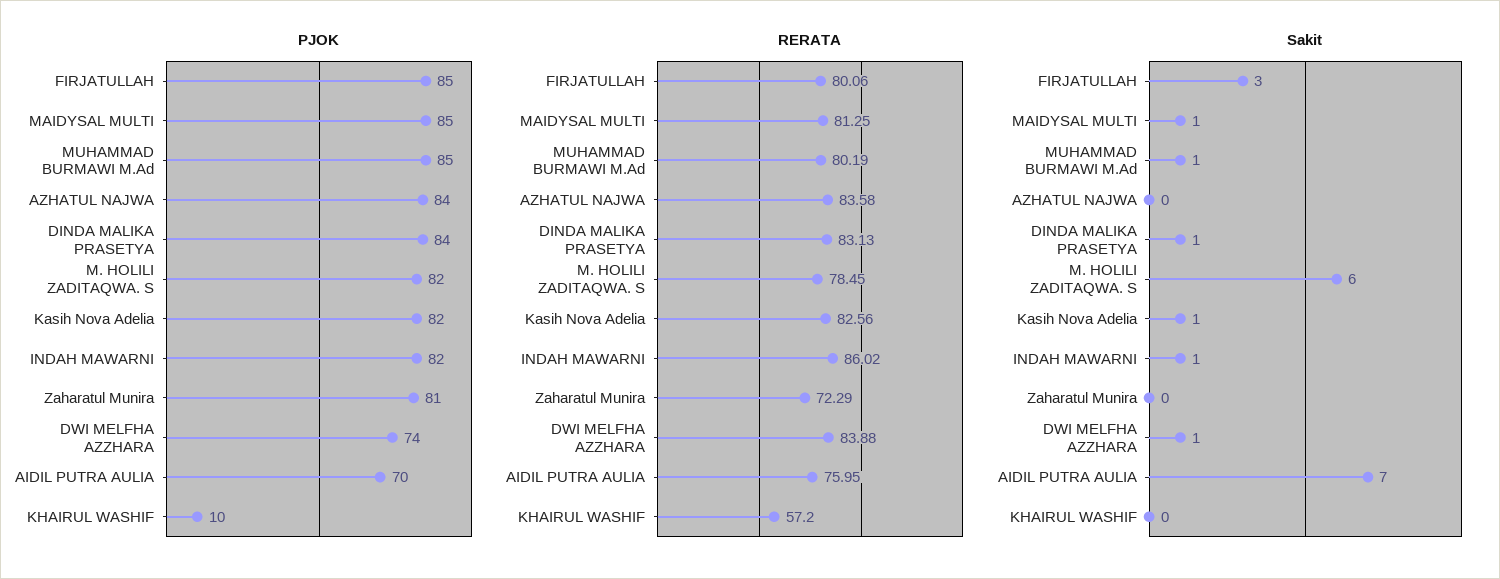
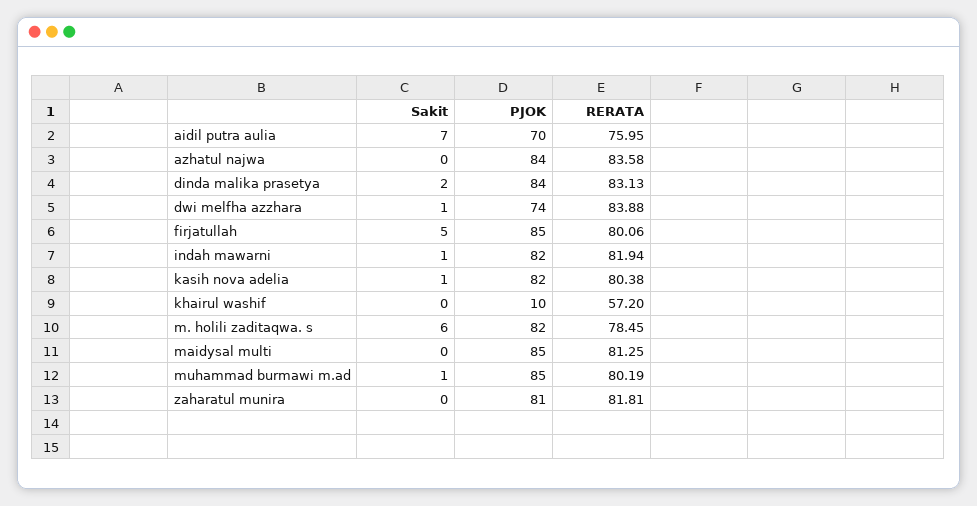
RERATA, Kasih Nova Adelia: 82.56 -> 80.38
RERATA, INDAH MAWARNI: 86.02 -> 81.94
RERATA, Zaharatul Munira: 72.29 -> 81.81
Sakit, FIRJATULLAH: 3 -> 5
Sakit, MAIDYSAL MULTI: 1 -> 0
Sakit, DINDA MALIKA PRASETYA: 1 -> 2

